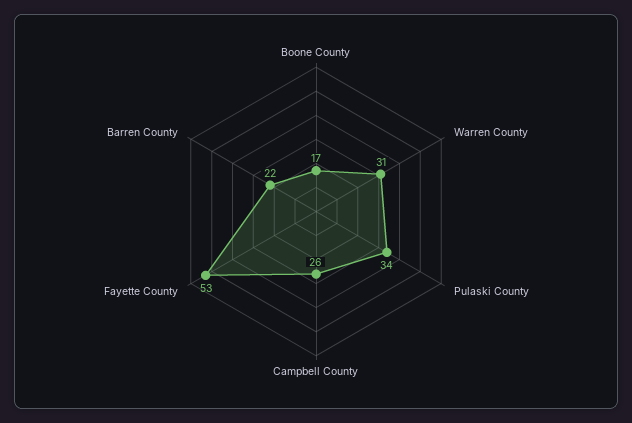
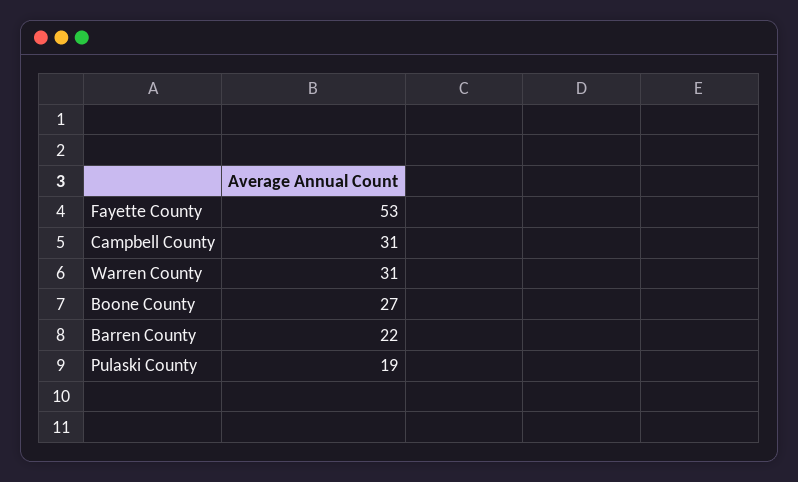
Boone County: 17 -> 27
Pulaski County: 34 -> 19
Campbell County: 26 -> 31

